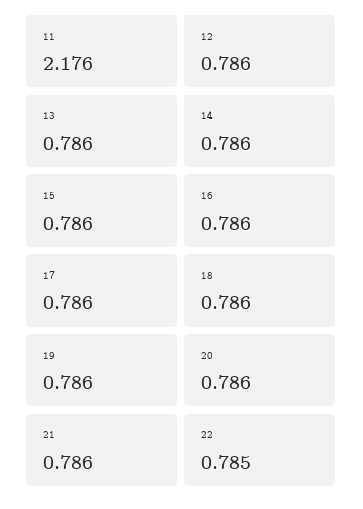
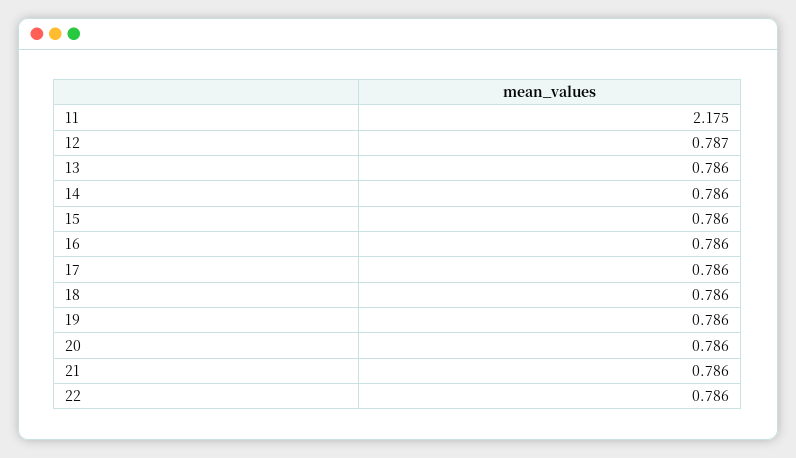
11: 2.176 -> 2.175
12: 0.786 -> 0.787
22: 0.785 -> 0.786

